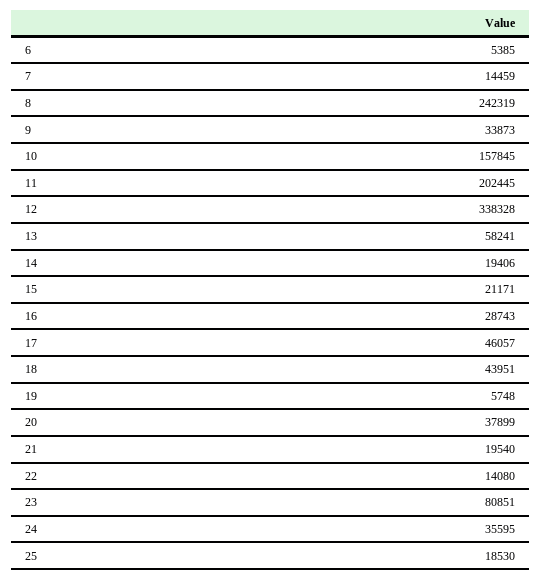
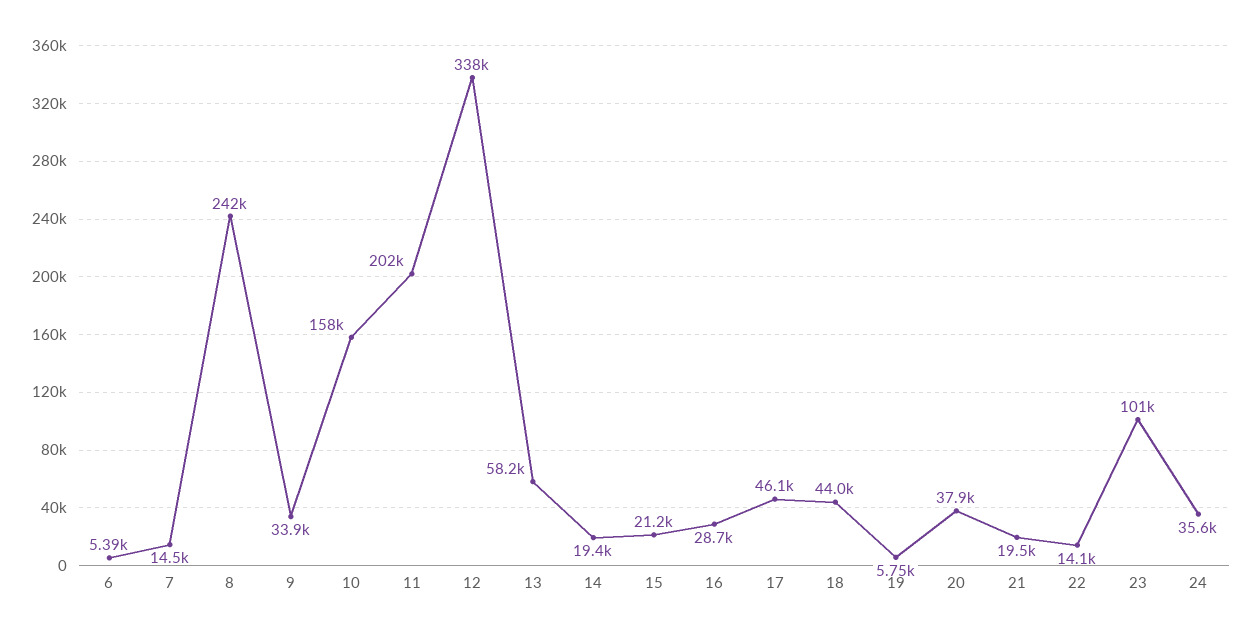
23: 80851 -> 101000
25: 18530 -> none

